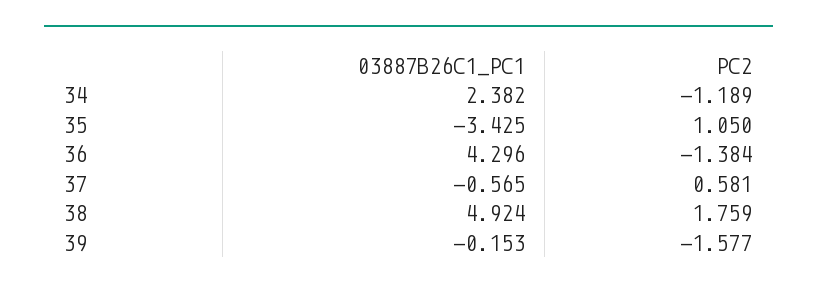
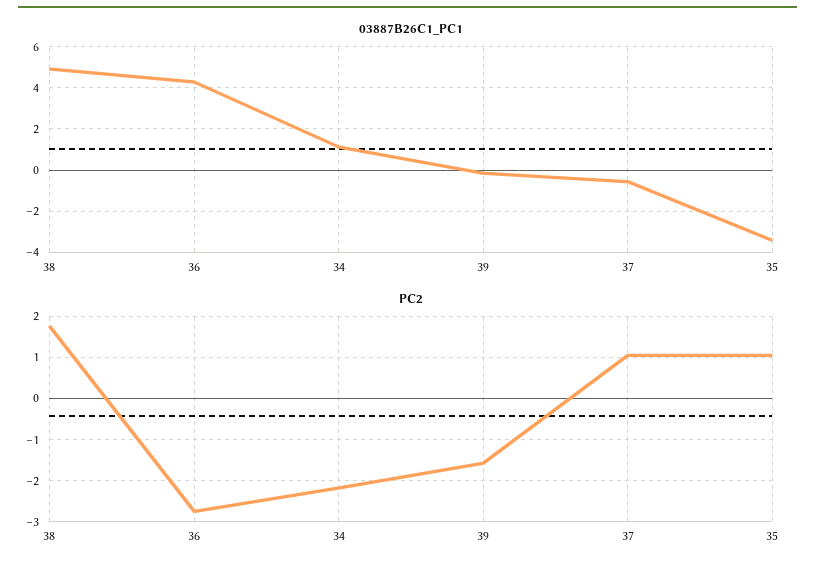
03887B26C1_PC1, 34: 2.382 -> 1
PC2, 34: -1.189 -> -2.2
PC2, 36: -1.384 -> -2.8
PC2, 37: 0.581 -> 1

